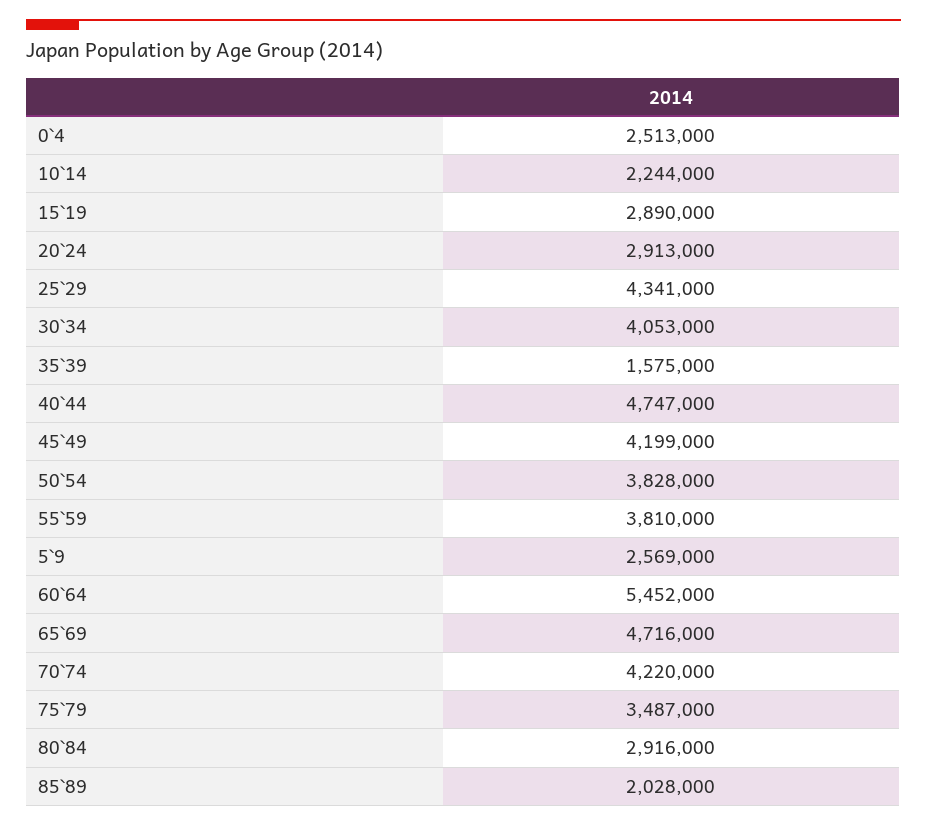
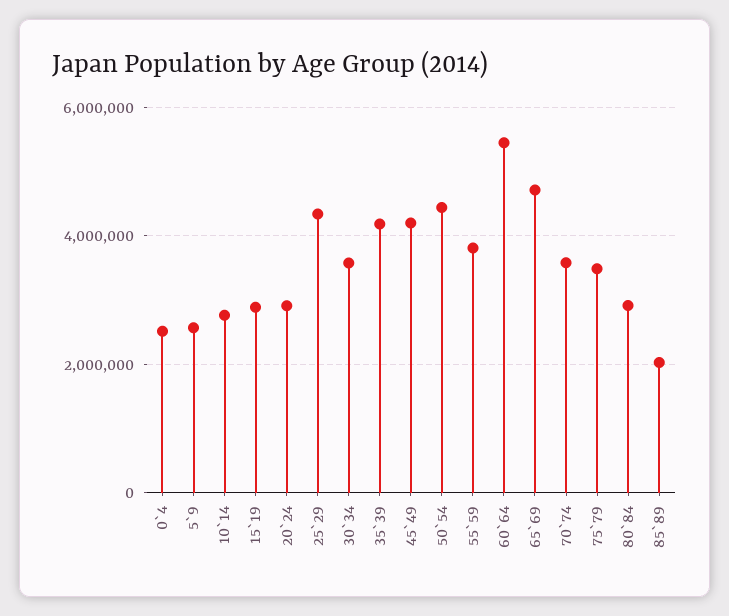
10`14: 2244000 -> 2800000
30`34: 4053000 -> 3600000
35`39: 1575000 -> 4200000
40`44: 4747000 -> none
50`54: 3828000 -> 4400000
70`74: 4220000 -> 3600000

